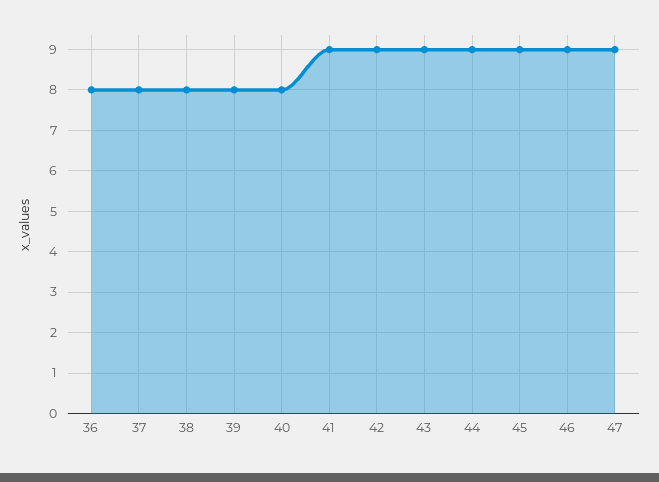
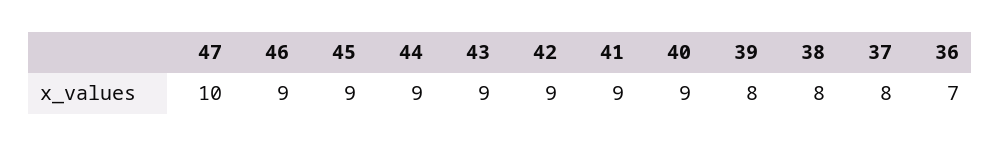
36: 8 -> 7
40: 8 -> 9
47: 9 -> 10

